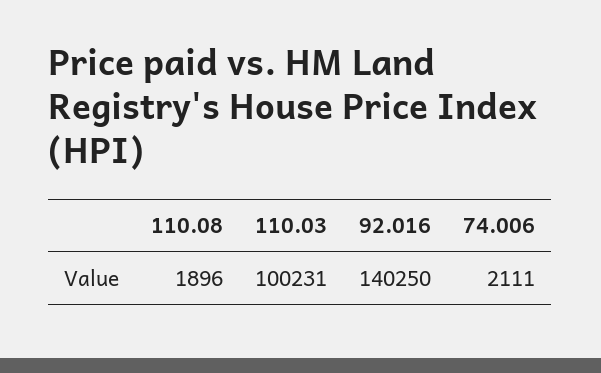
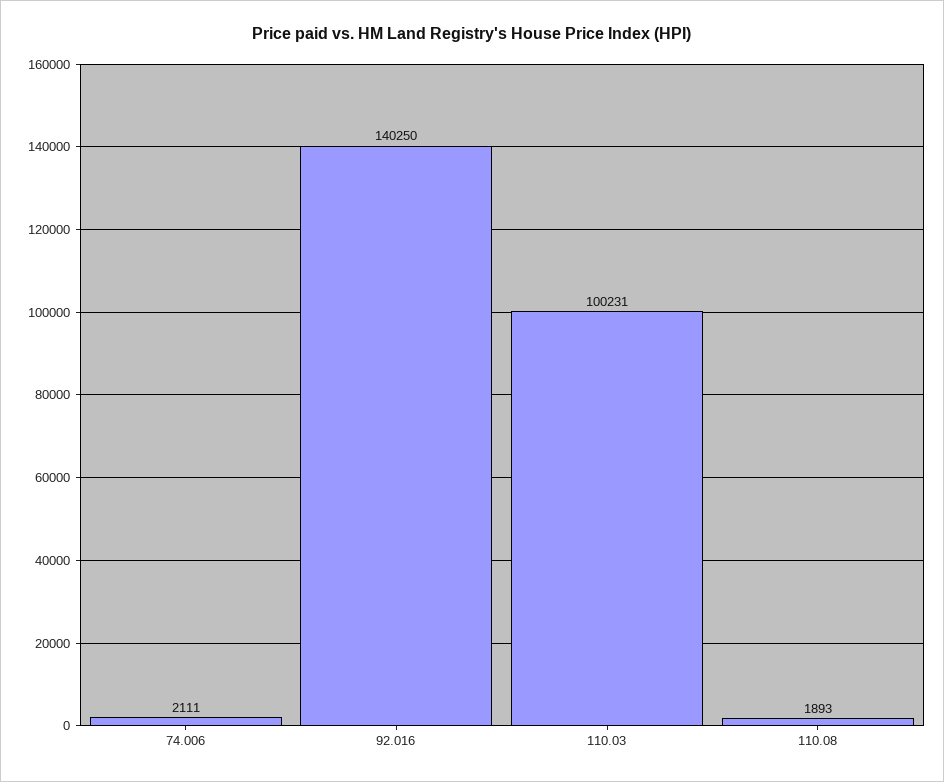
110.08: 1896 -> 1893

